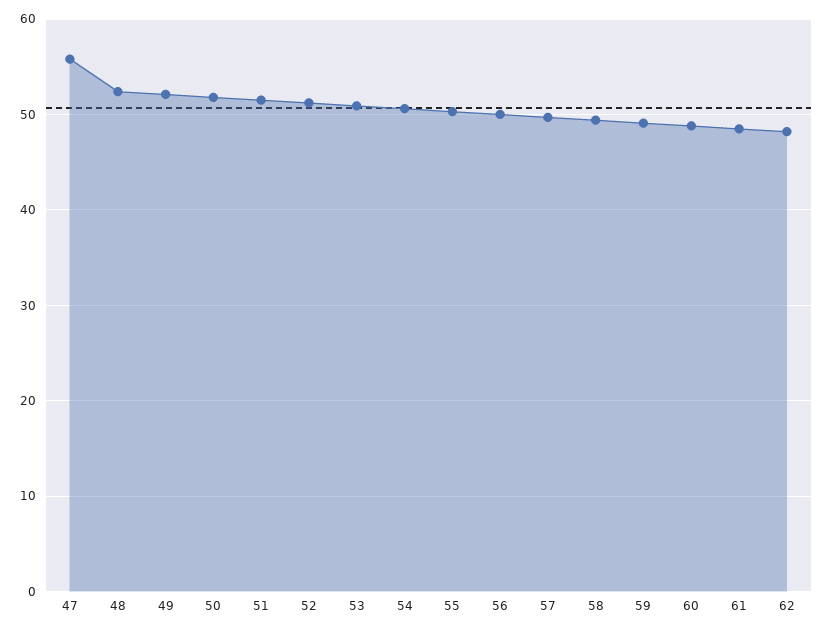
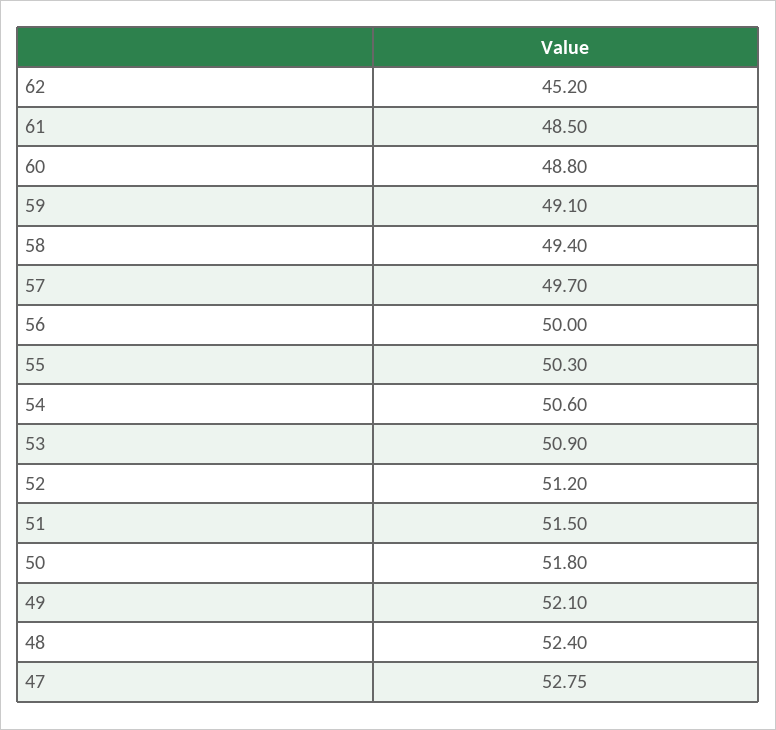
47: 56 -> 52.75
62: 48 -> 45.2

